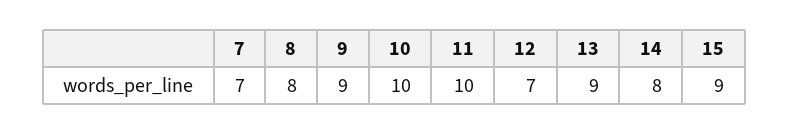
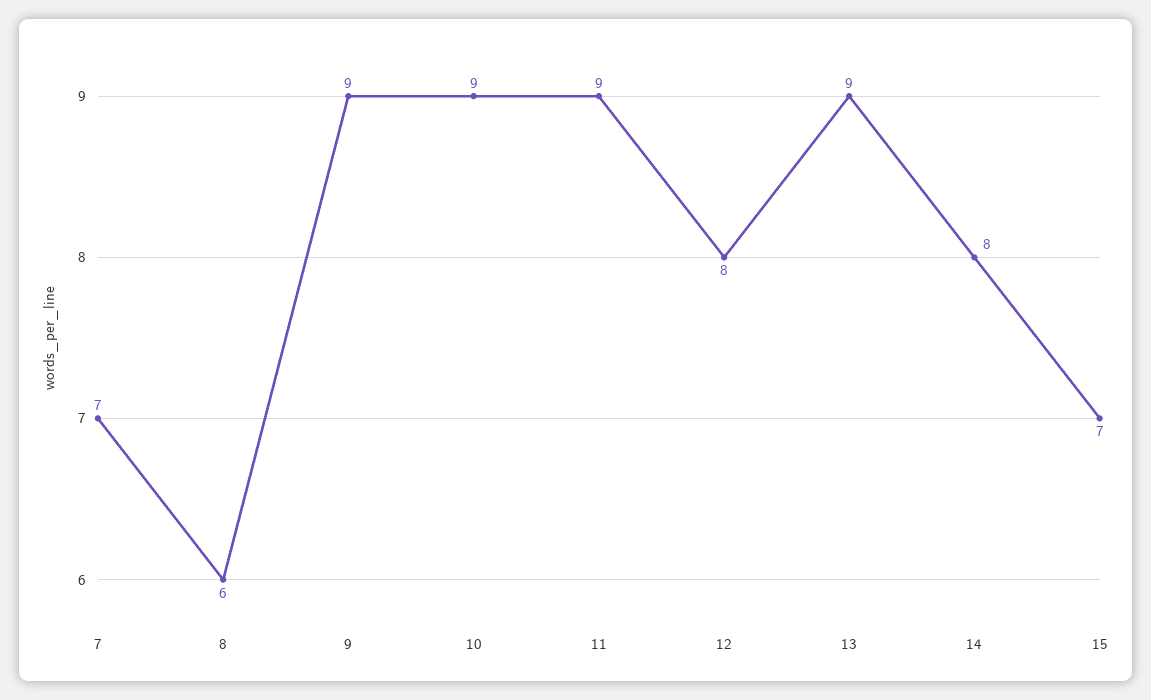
8: 8 -> 6
10: 10 -> 9
11: 10 -> 9
12: 7 -> 8
15: 9 -> 7

